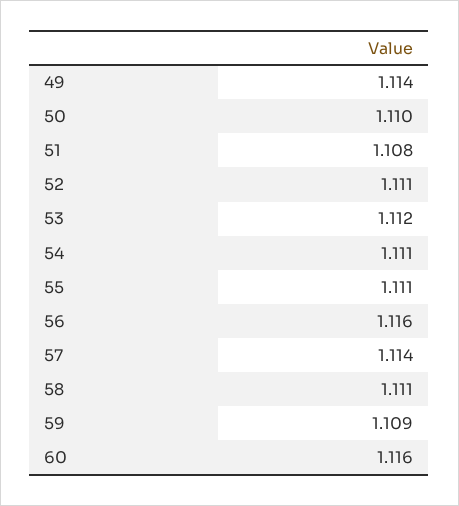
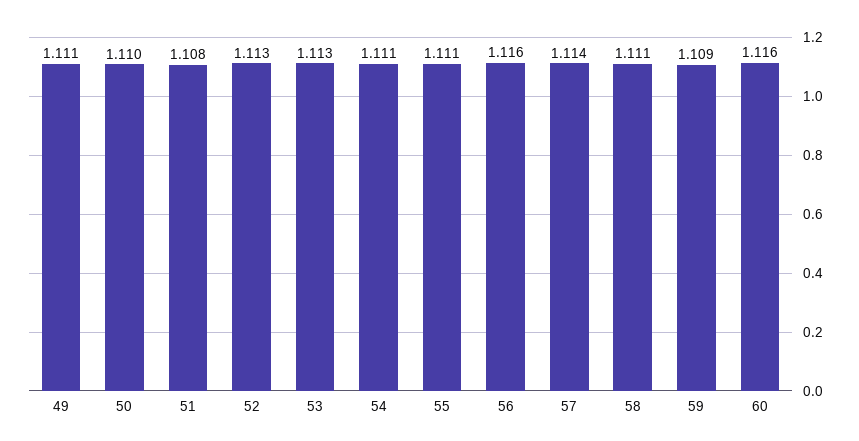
49: 1.114 -> 1.111
52: 1.111 -> 1.113
53: 1.112 -> 1.113

